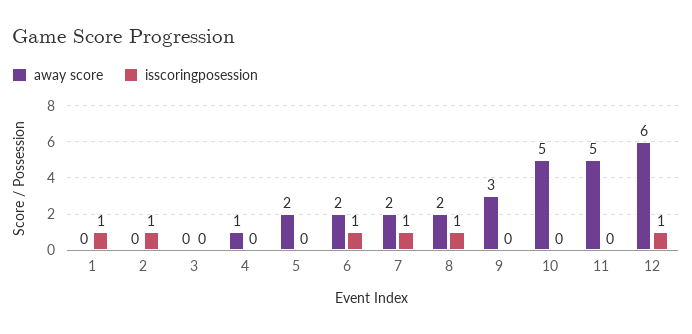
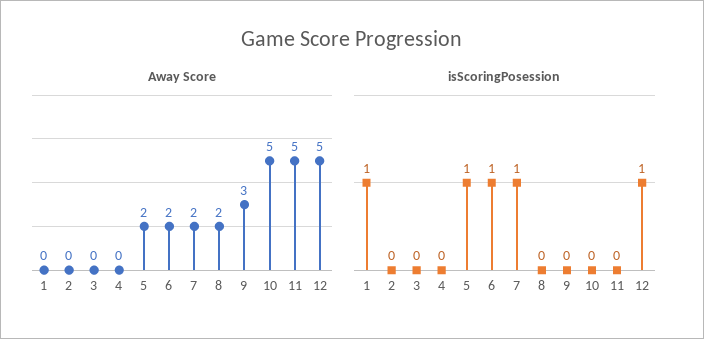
isscoringposession, 2: 1 -> 0
away score, 4: 1 -> 0
isscoringposession, 5: 0 -> 1
isscoringposession, 8: 1 -> 0
away score, 12: 6 -> 5

